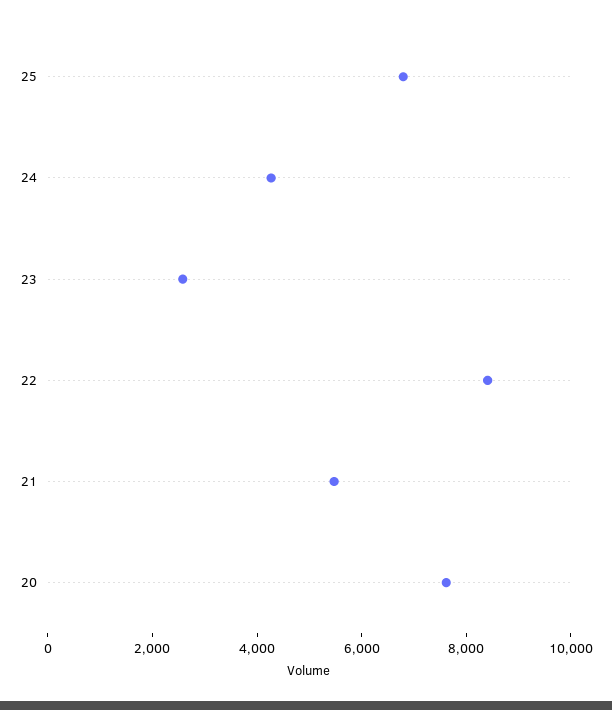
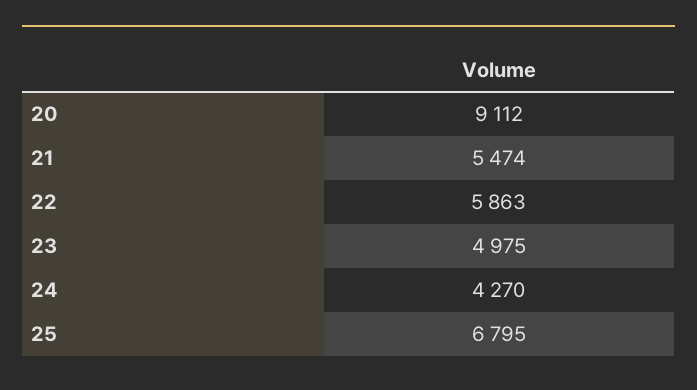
23: 2500 -> 4975
22: 8500 -> 5863
20: 7500 -> 9112

